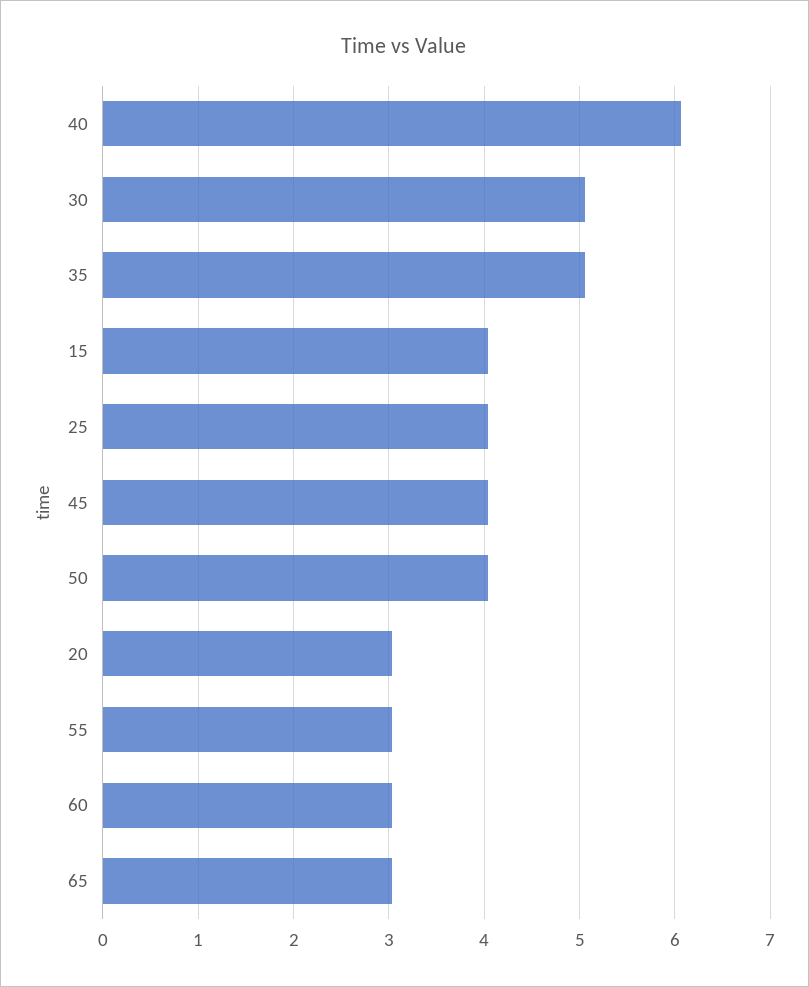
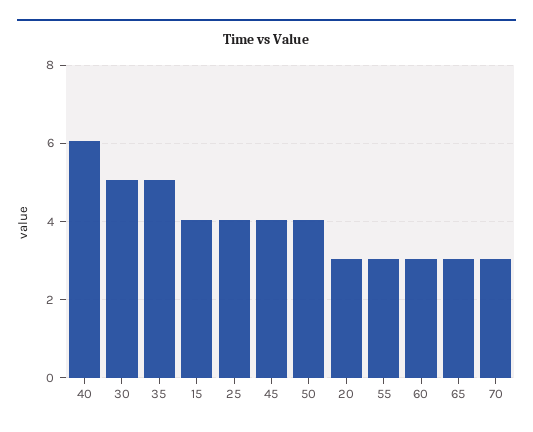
70: none -> 3

